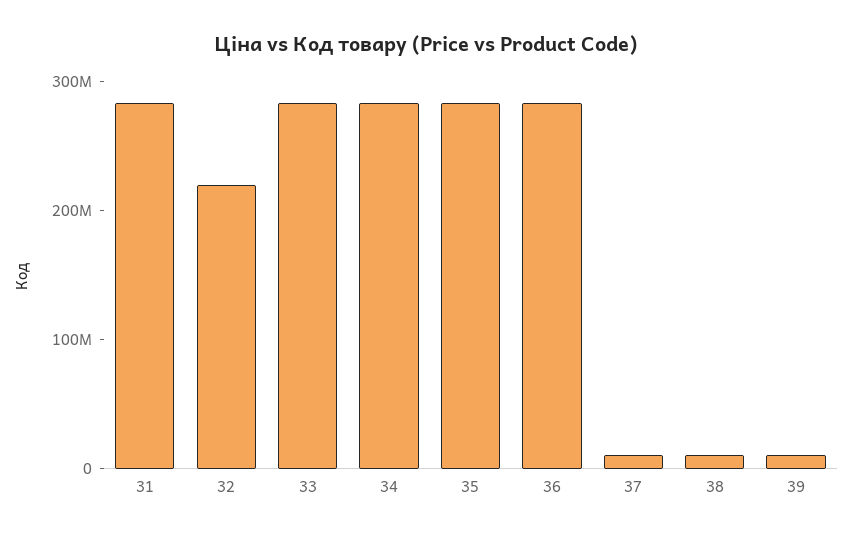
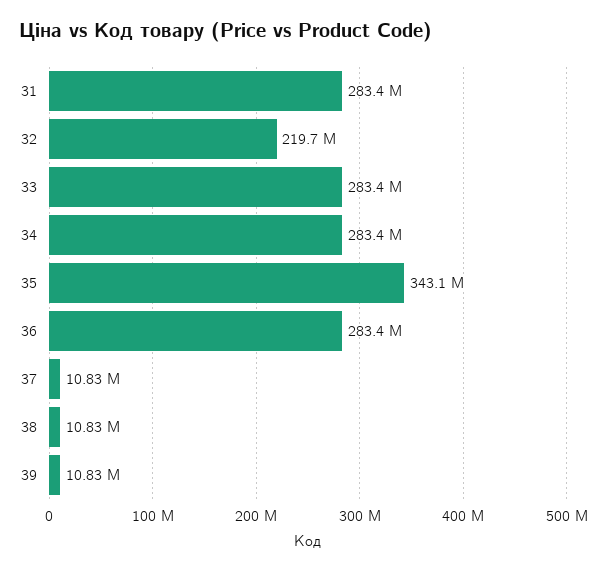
35: 280000000 -> 343100000

